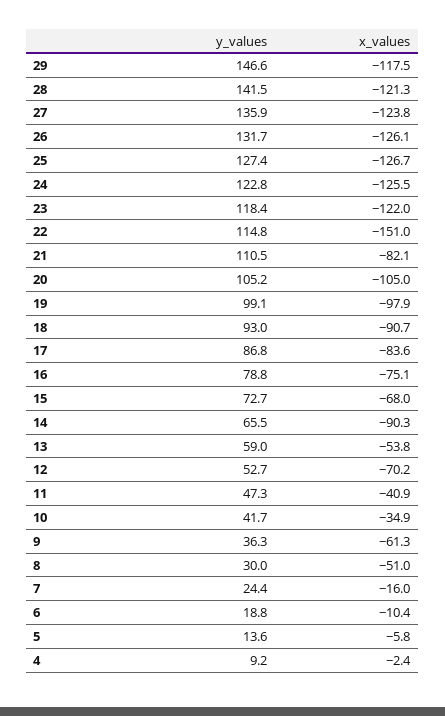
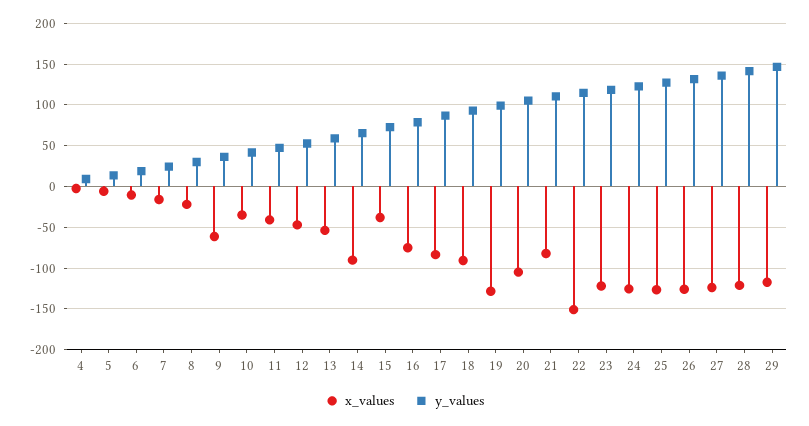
x_values, 19: -97.9 -> -130
x_values, 15: -68 -> -40
x_values, 12: -70.2 -> -50
x_values, 8: -51 -> -20

